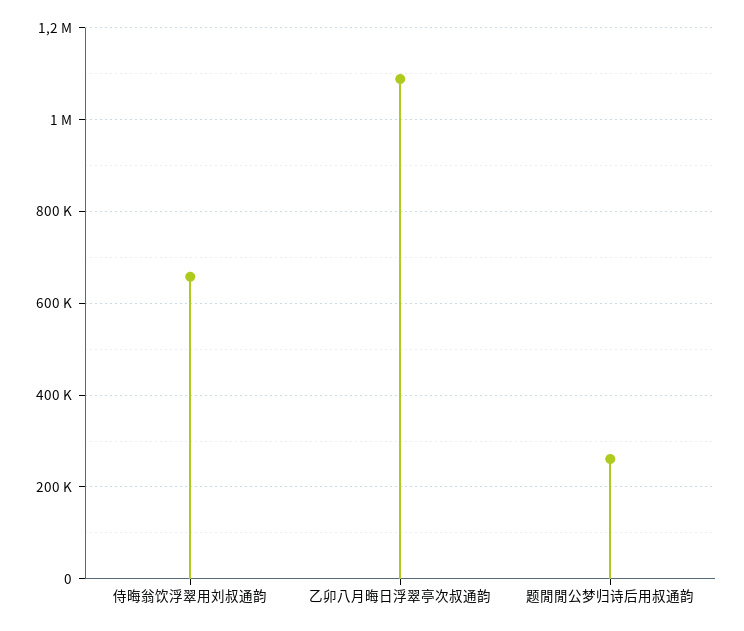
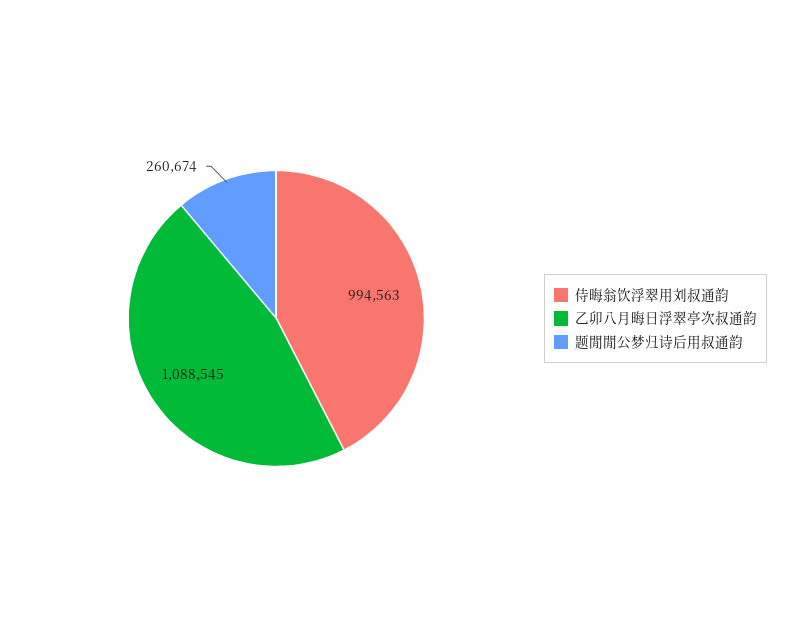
侍晦翁饮浮翠用刘叔通韵: 660000 -> 994563

